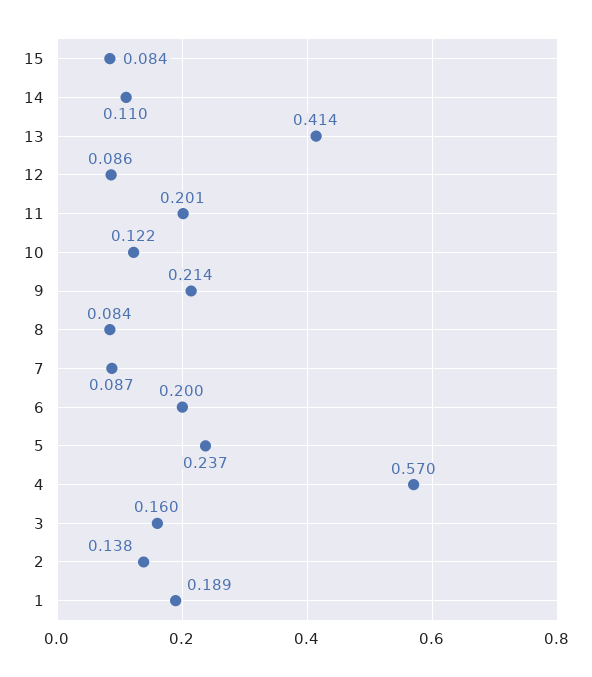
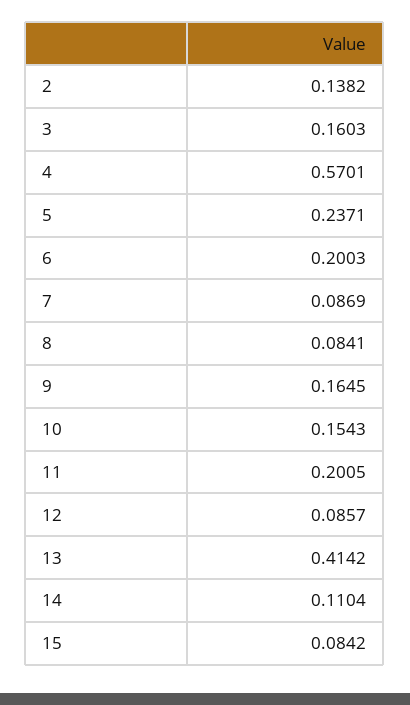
10: 0.122 -> 0.1543
9: 0.214 -> 0.1645
1: 0.189 -> none

